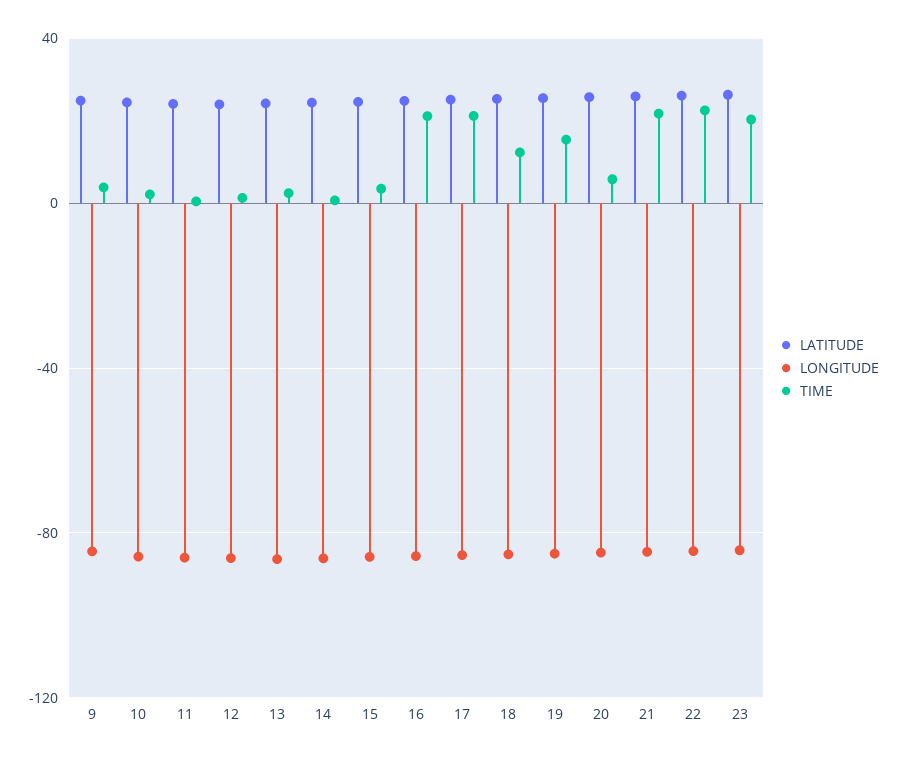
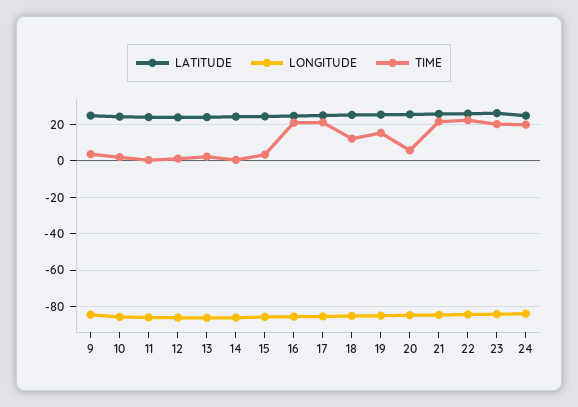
LATITUDE, 24: none -> 25
LONGITUDE, 24: none -> -85
TIME, 24: none -> 20

